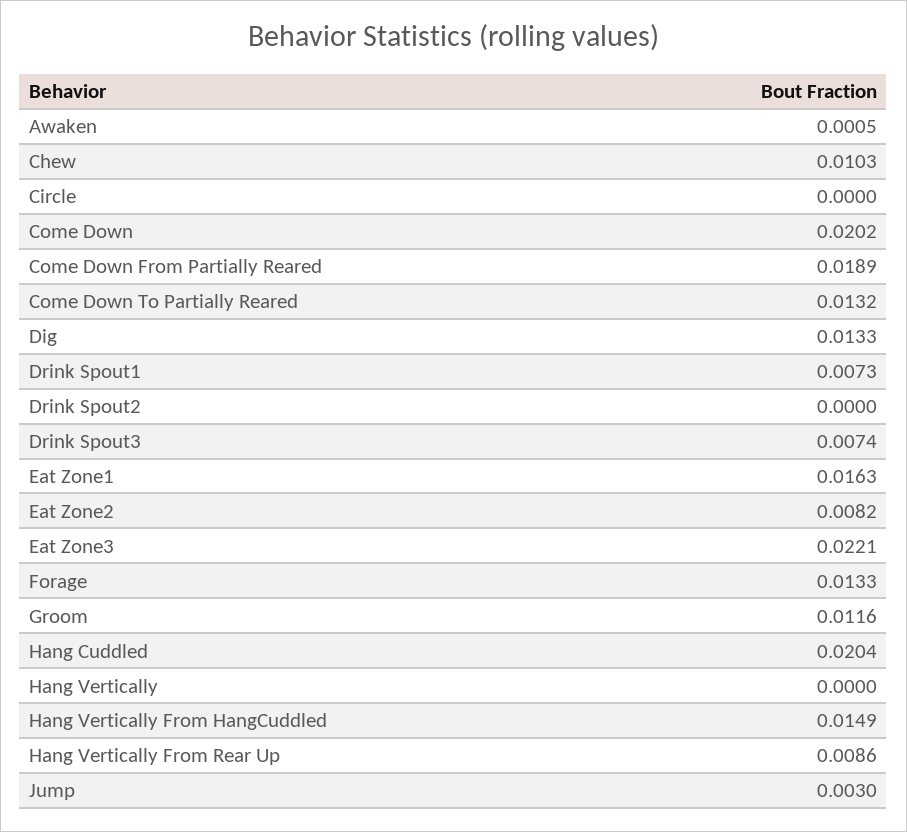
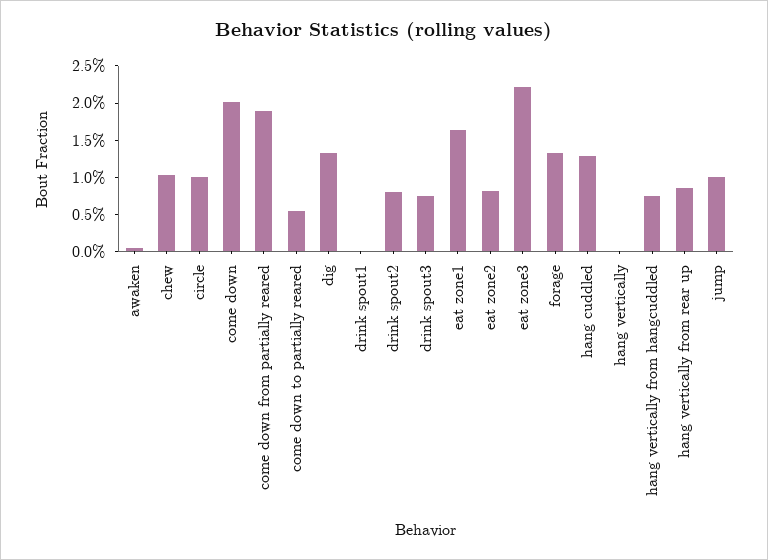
Circle: 0 -> 0.01
Come Down To Partially Reared: 0.0132 -> 0.005
Drink Spout1: 0.0073 -> 0
Drink Spout2: 0 -> 0.0075
Groom: 0.0116 -> none
Hang Cuddled: 0.0204 -> 0.0125
Hang Vertically From HangCuddled: 0.0149 -> 0.0075
Jump: 0.003 -> 0.01

